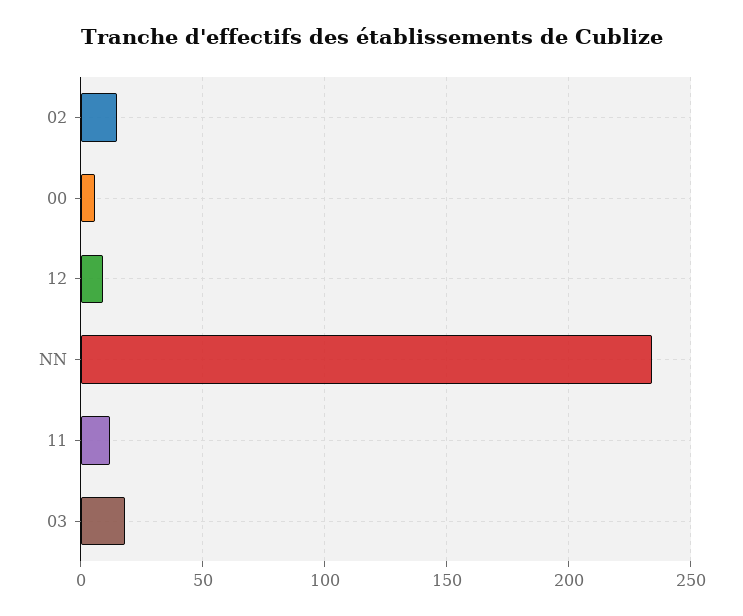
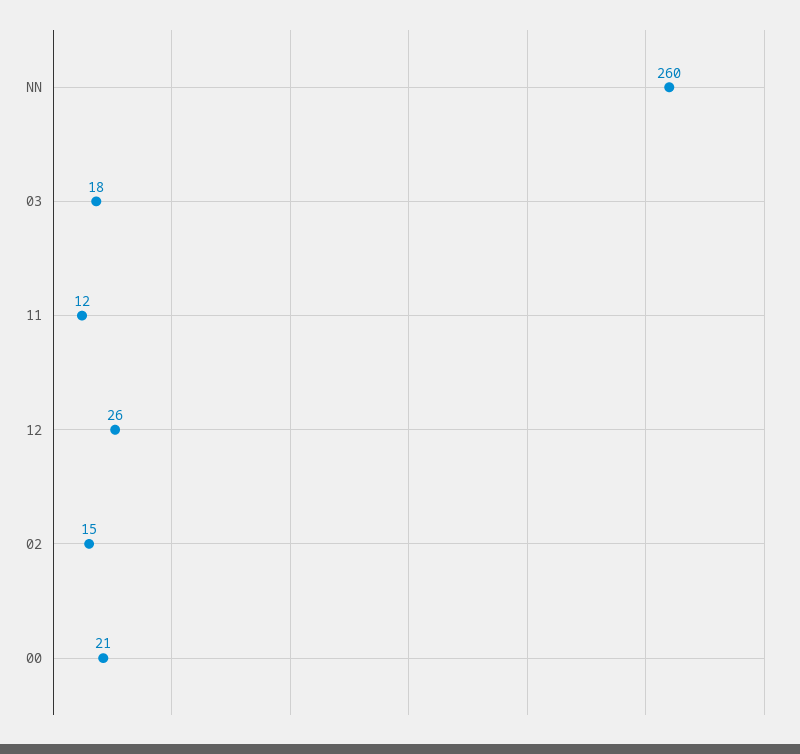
00: 5 -> 21
12: 10 -> 26
NN: 235 -> 260

